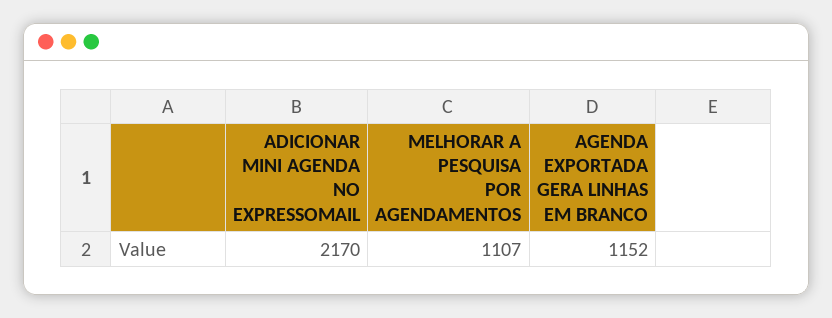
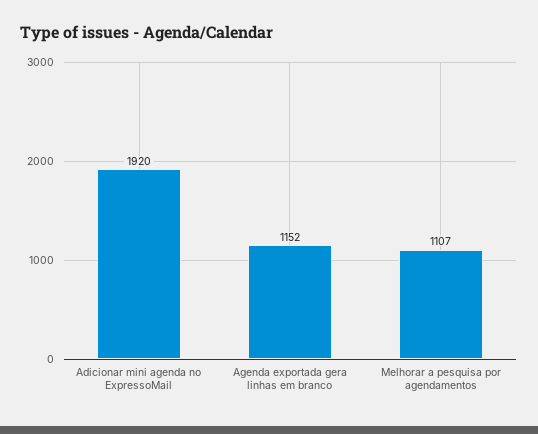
ADICIONAR MINI AGENDA NO EXPRESSOMAIL: 2170 -> 1920

